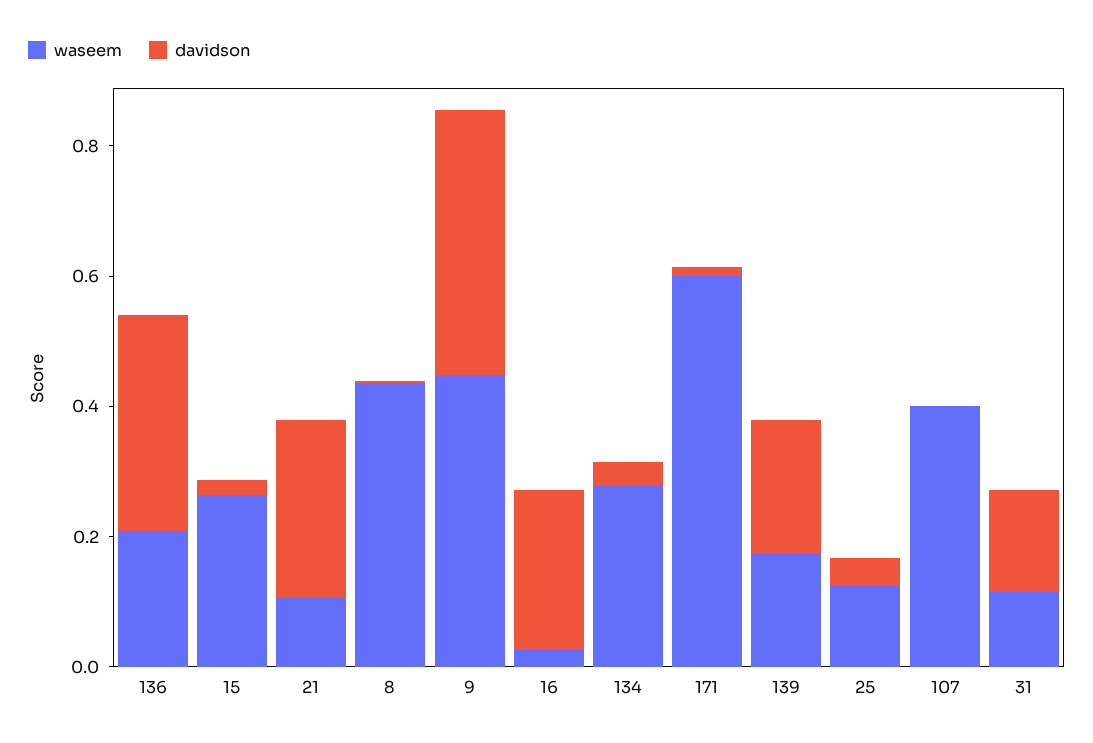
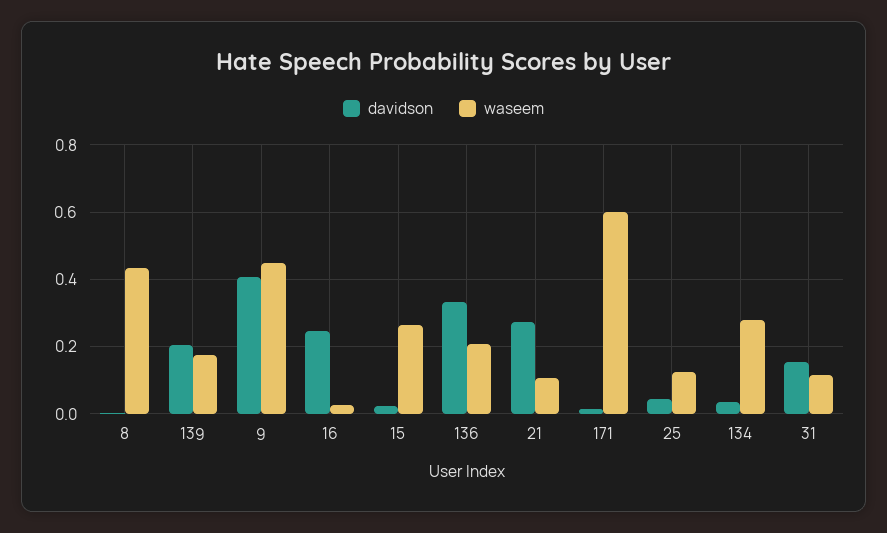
waseem, 107: 0.4 -> none
davidson, 107: 0 -> none

